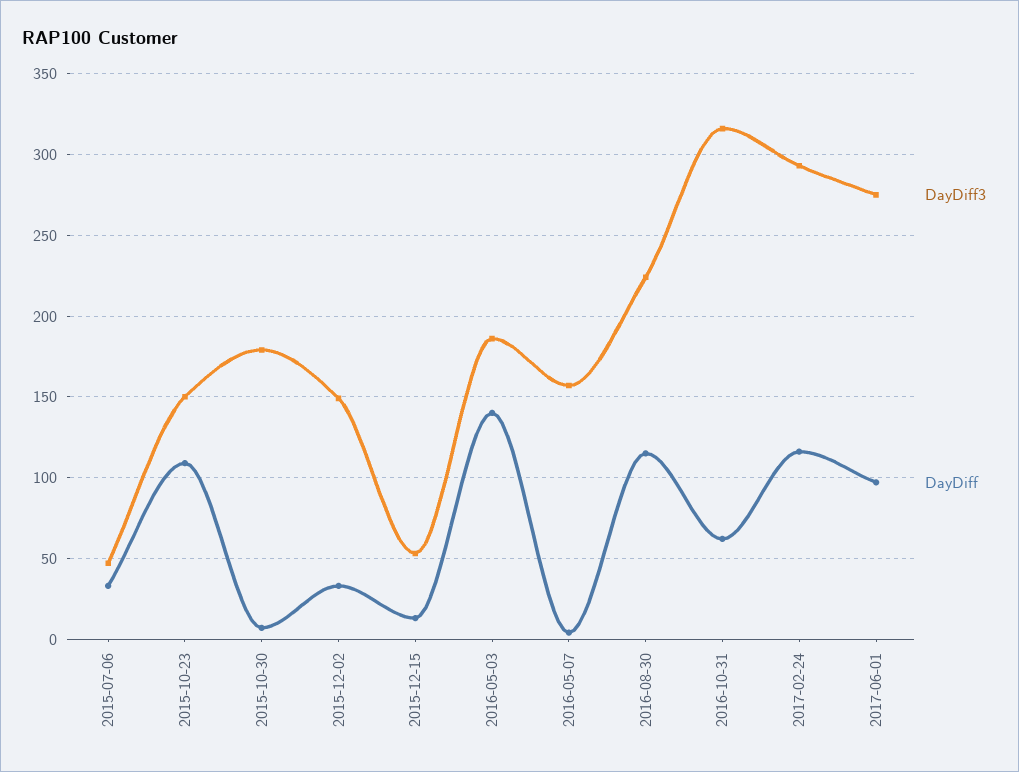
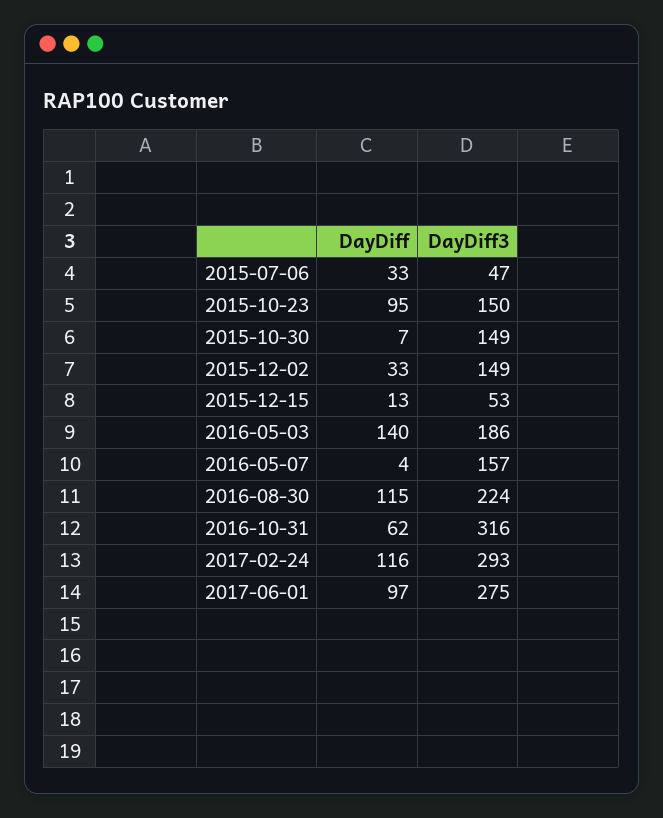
DayDiff, 2015-10-23: 110 -> 95
DayDiff3, 2015-10-30: 180 -> 149

